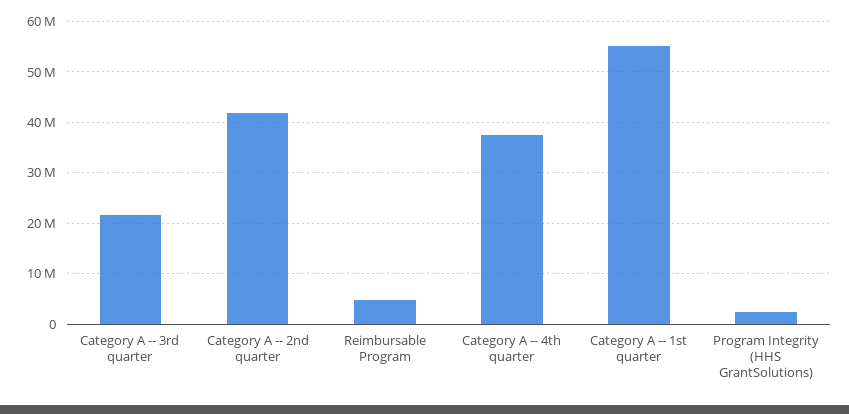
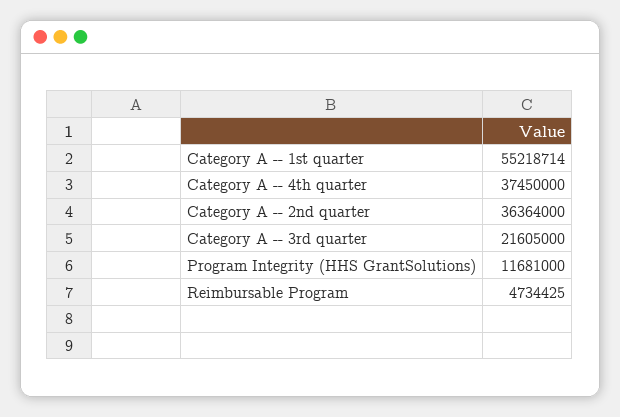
Category A -- 2nd quarter: 42000000 -> 36364000
Program Integrity (HHS GrantSolutions): 2000000 -> 11681000

